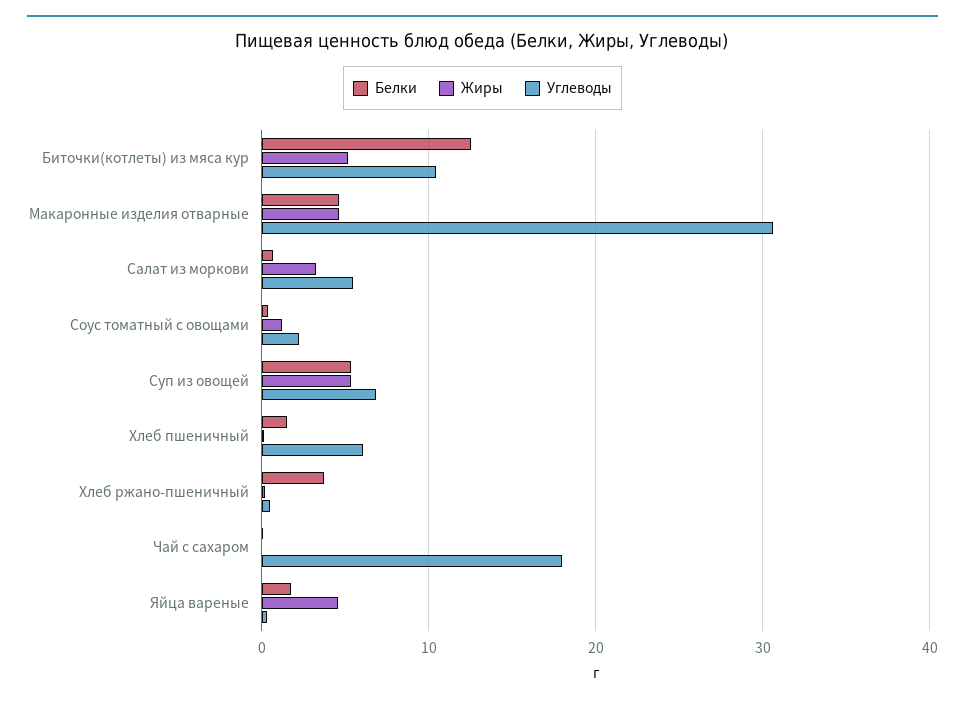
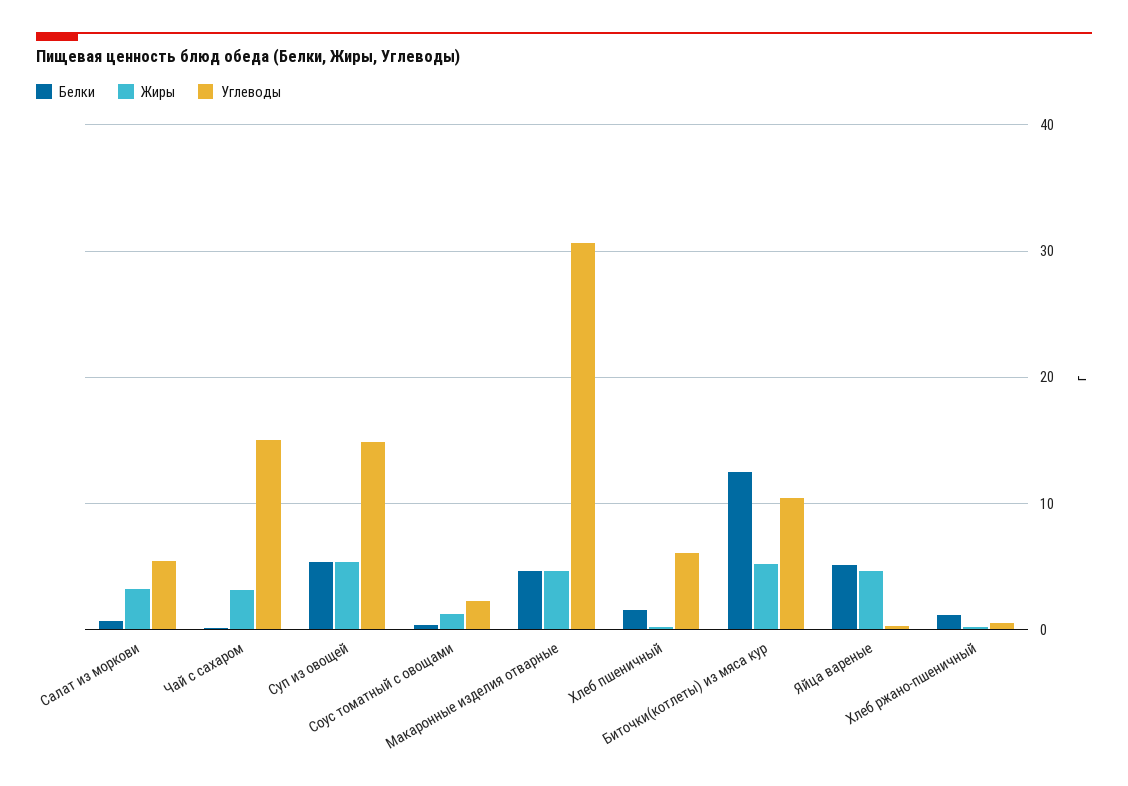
Углеводы, Суп из овощей: 7 -> 15
Белки, Хлеб ржано-пшеничный: 4 -> 1
Жиры, Чай с сахаром: 0 -> 3
Углеводы, Чай с сахаром: 18 -> 15
Белки, Яйца вареные: 2 -> 5

